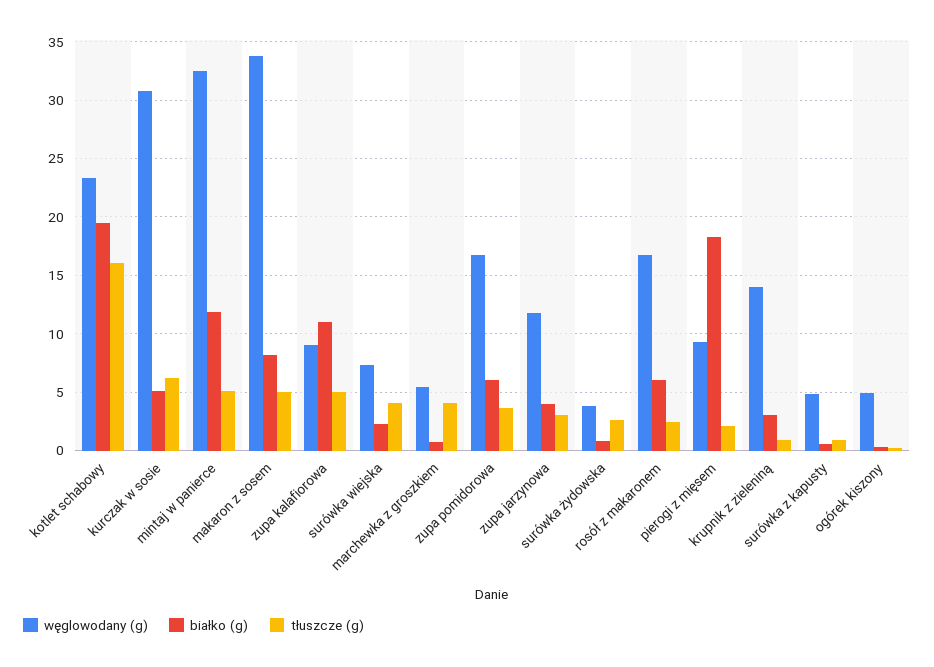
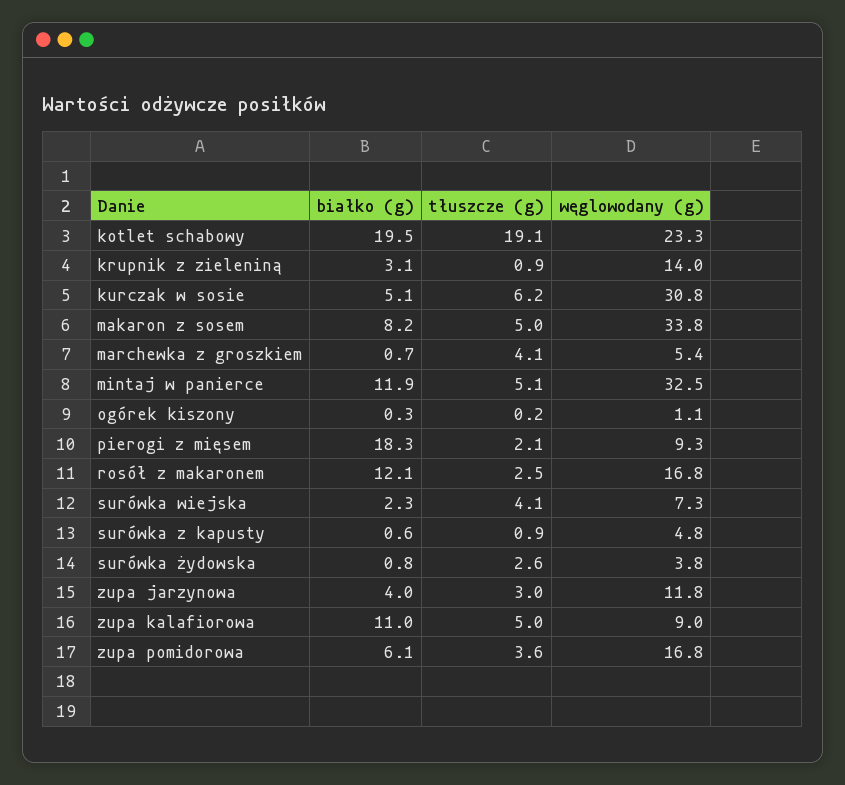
tłuszcze (g), kotlet schabowy: 16 -> 19.1
białko (g), rosół z makaronem: 6 -> 12.1
węglowodany (g), ogórek kiszony: 5 -> 1.1

